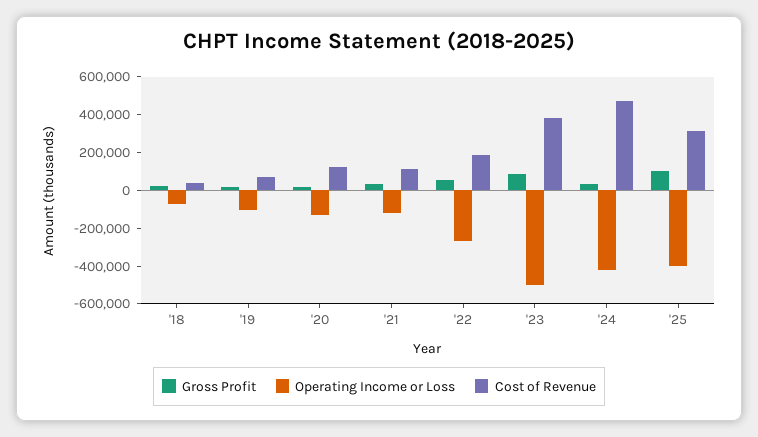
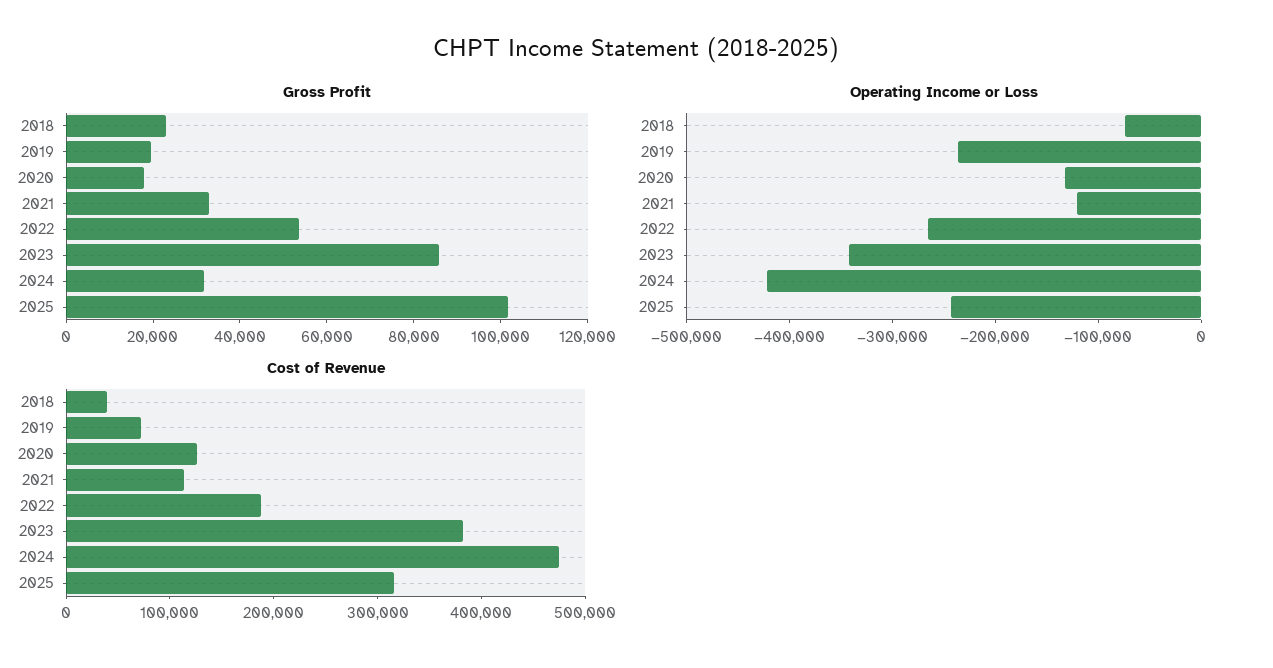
Operating Income or Loss, '19: -100000 -> -240000
Operating Income or Loss, '23: -500000 -> -340000
Operating Income or Loss, '25: -400000 -> -240000

